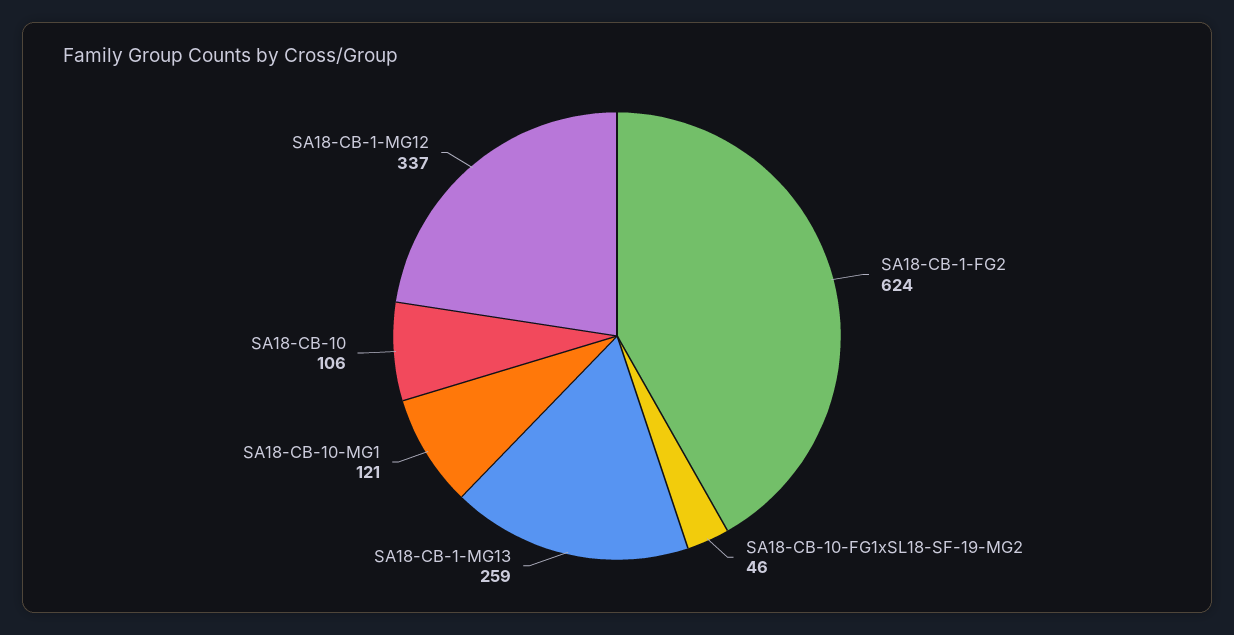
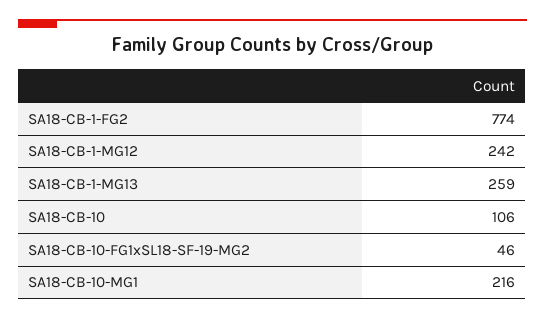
SA18-CB-1-FG2: 624 -> 774
SA18-CB-10-MG1: 121 -> 216
SA18-CB-1-MG12: 337 -> 242

